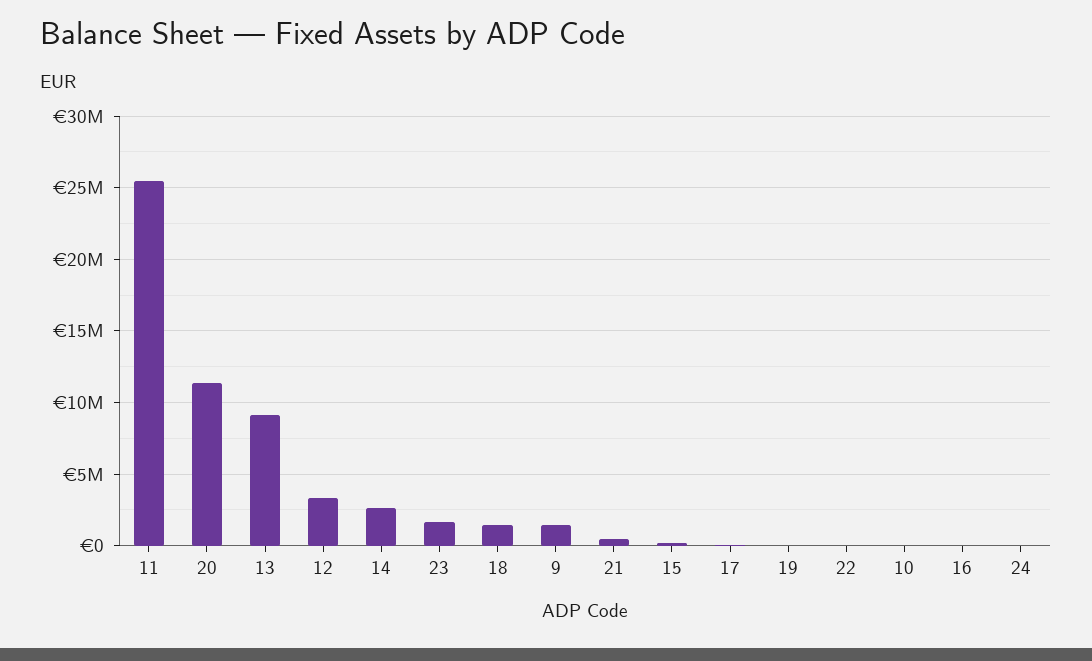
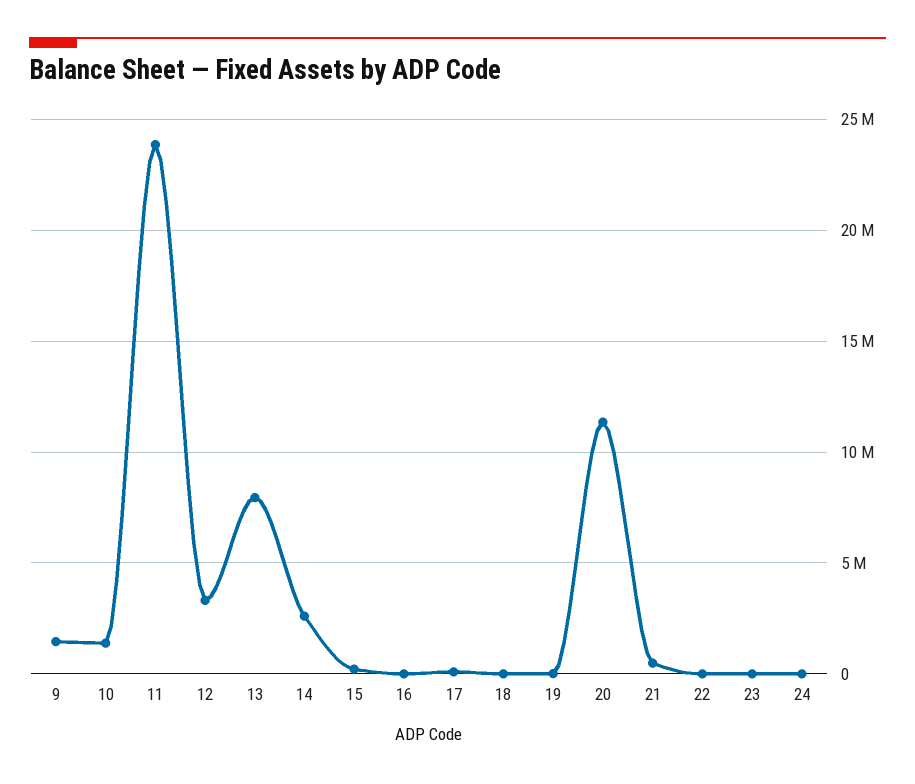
11: 25500000 -> 24000000
13: 9000000 -> 8000000
23: 1500000 -> 0
18: 1500000 -> 0
10: 0 -> 1500000

